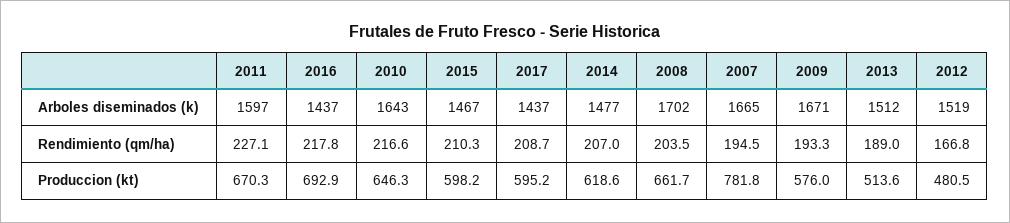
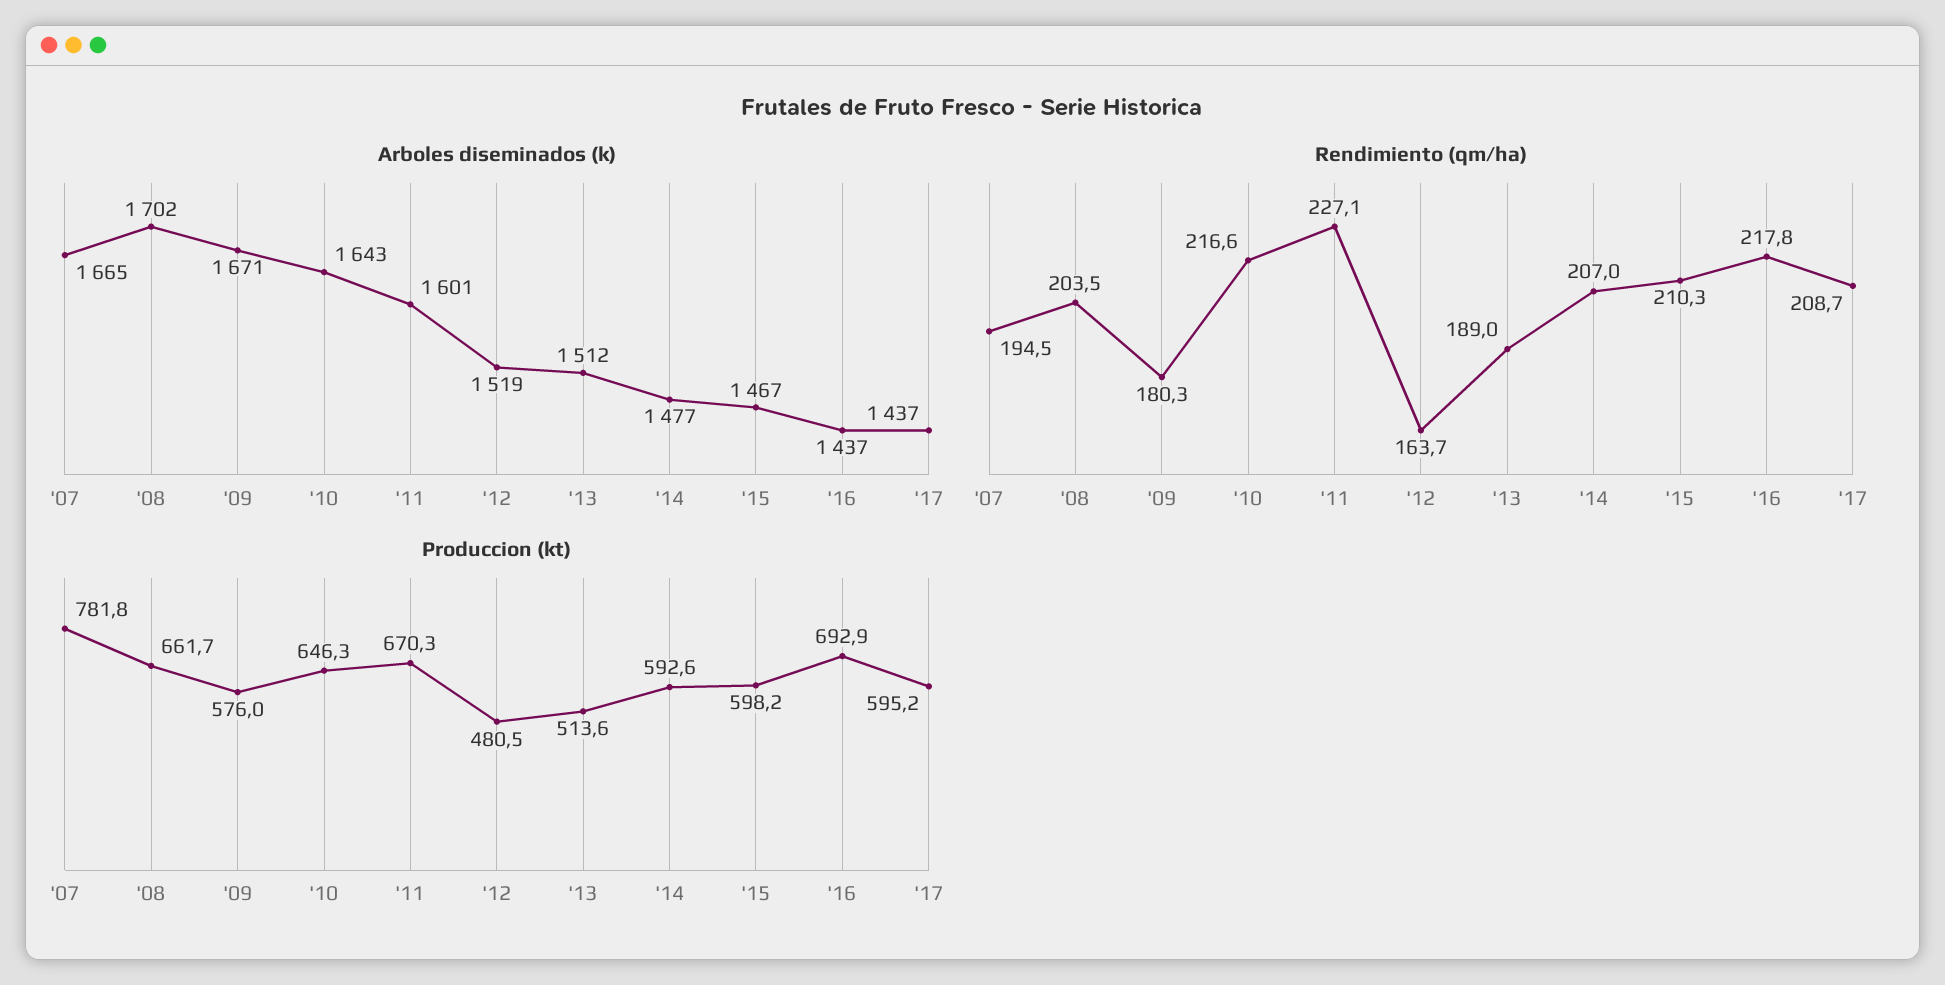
Arboles diseminados (k), 2011: 1597 -> 1601
Rendimiento (qm/ha), 2009: 193.3 -> 180.3
Rendimiento (qm/ha), 2012: 166.8 -> 163.7
Produccion (kt), 2014: 618.6 -> 592.6

